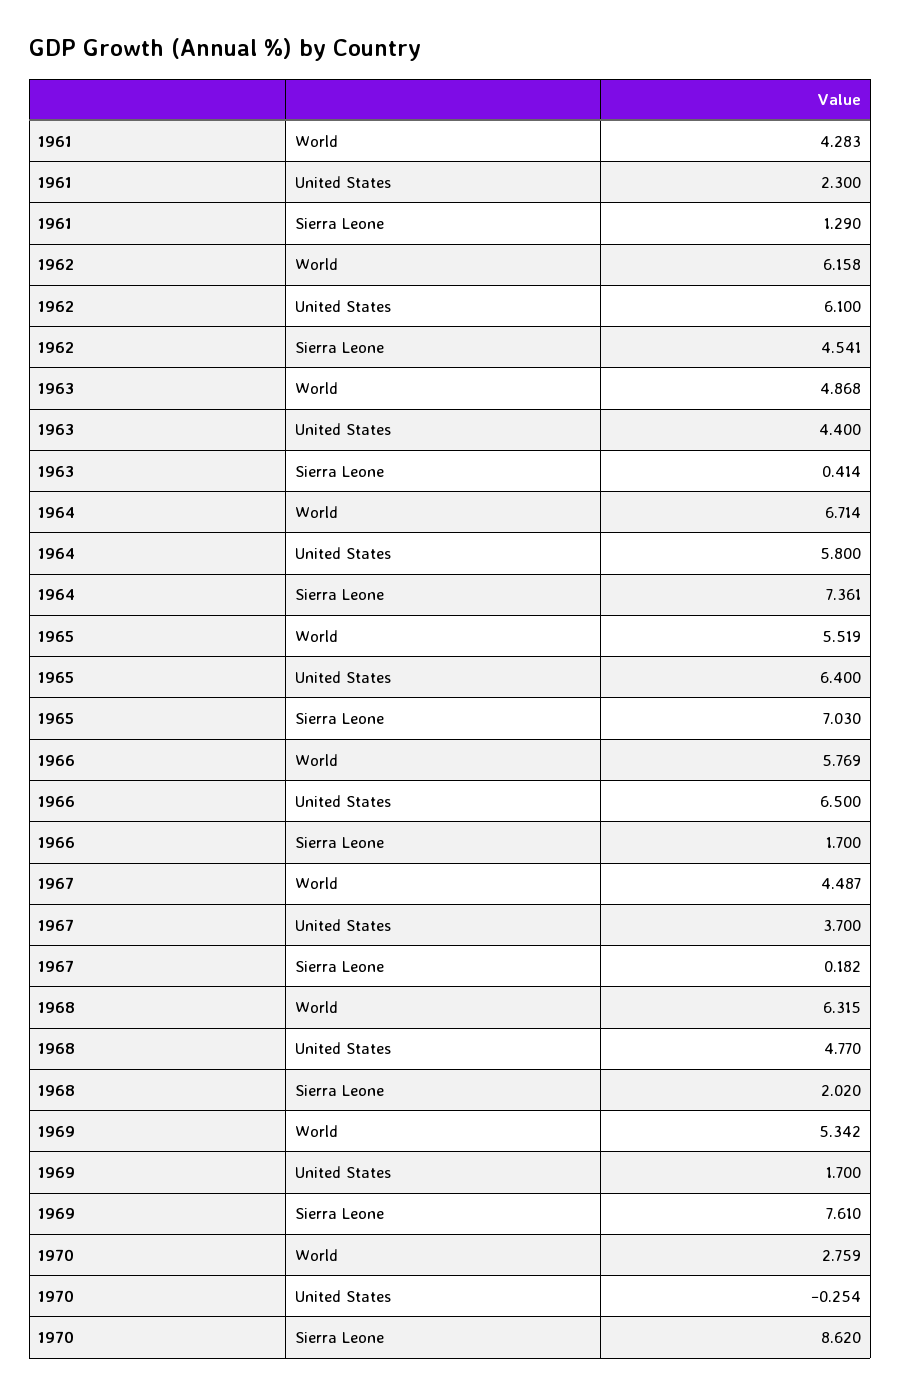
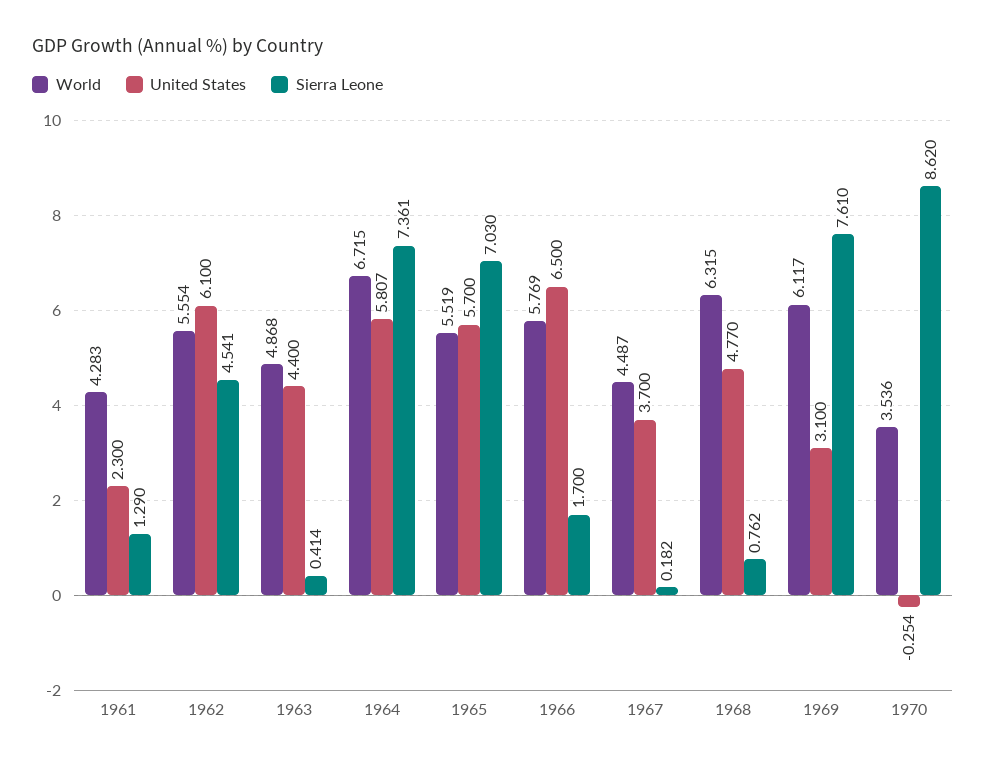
World, 1962: 6.158 -> 5.554
World, 1964: 6.714 -> 6.715
United States, 1964: 5.8 -> 5.807
United States, 1965: 6.4 -> 5.7
Sierra Leone, 1968: 2.02 -> 0.762
World, 1969: 5.342 -> 6.117
United States, 1969: 1.7 -> 3.1
World, 1970: 2.759 -> 3.536

